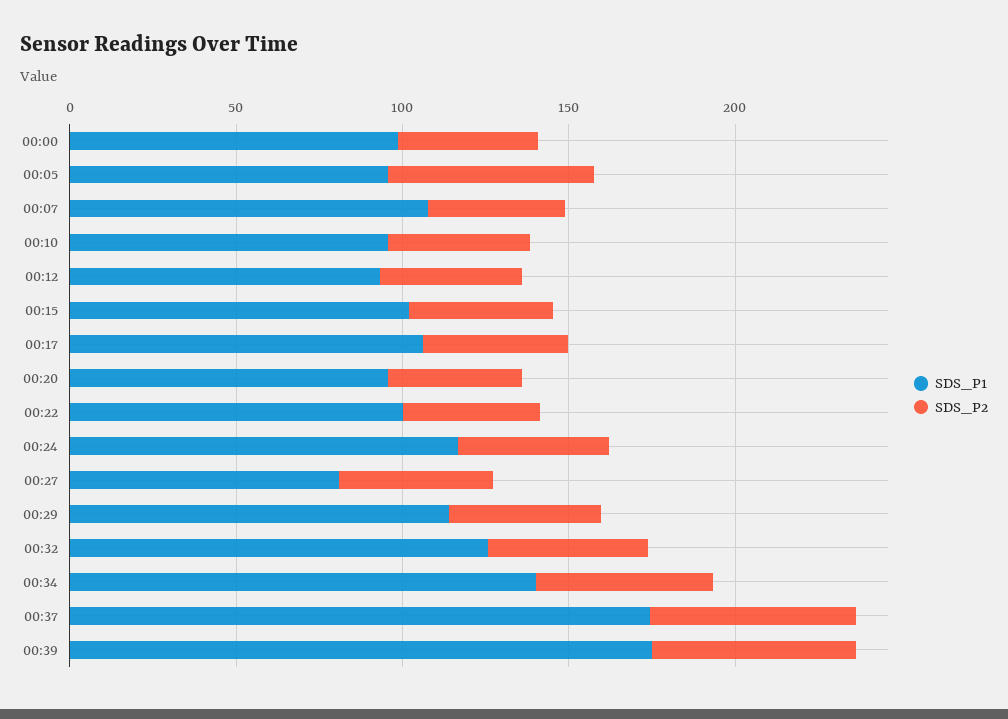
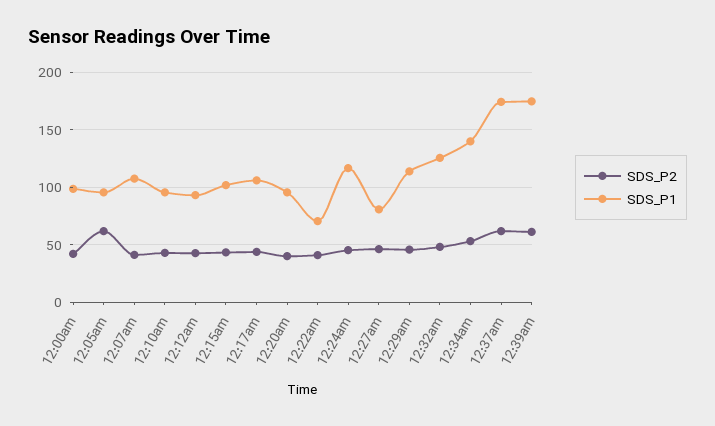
SDS_P1, 00:22: 100 -> 70

